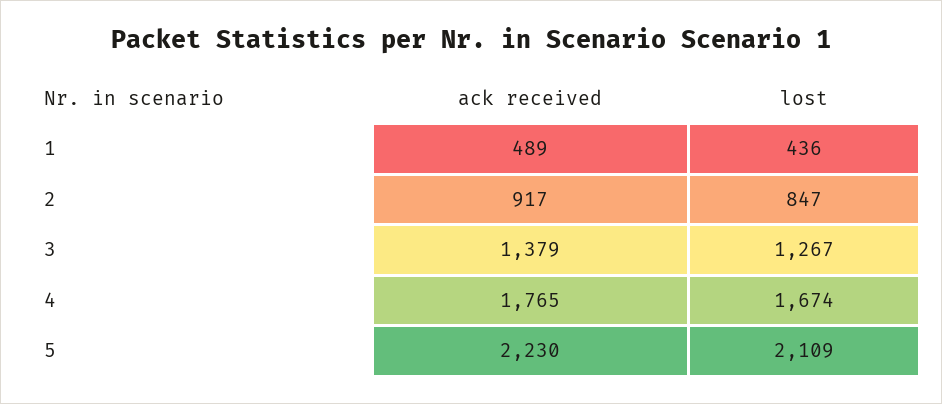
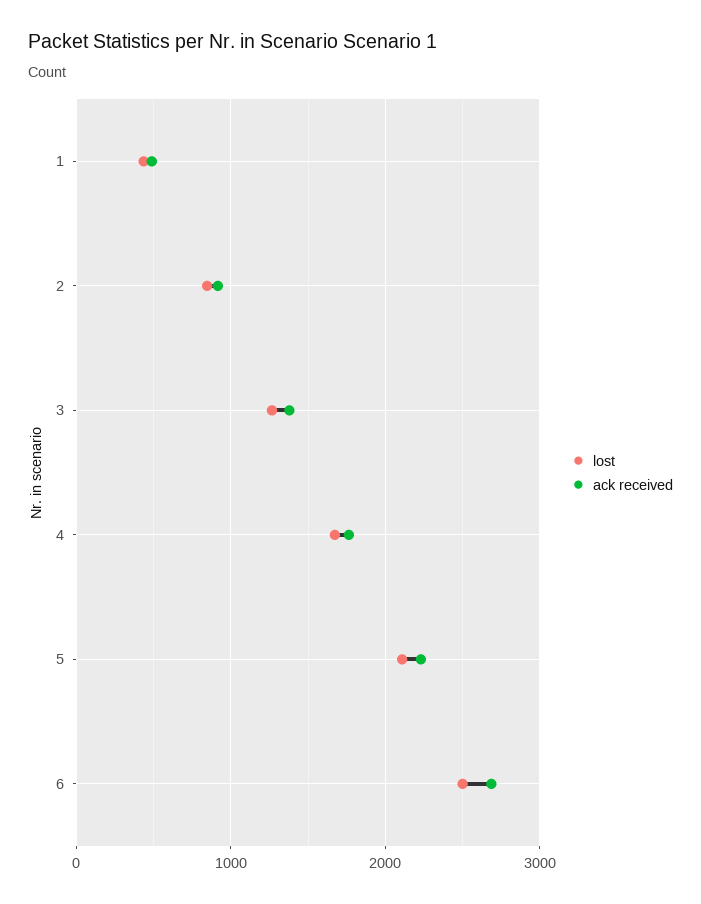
lost, 6: none -> 2500
ack received, 6: none -> 2700

